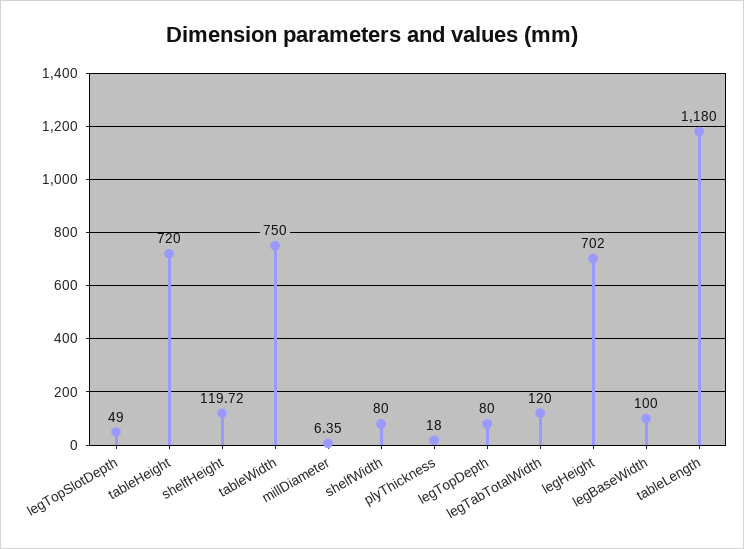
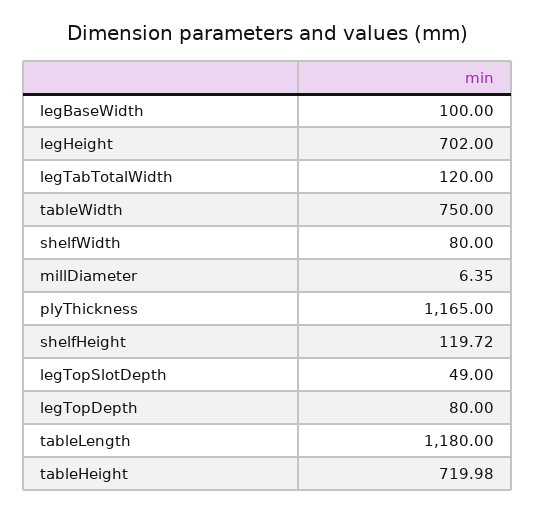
tableHeight: 720 -> 719.98
plyThickness: 18 -> 1165

